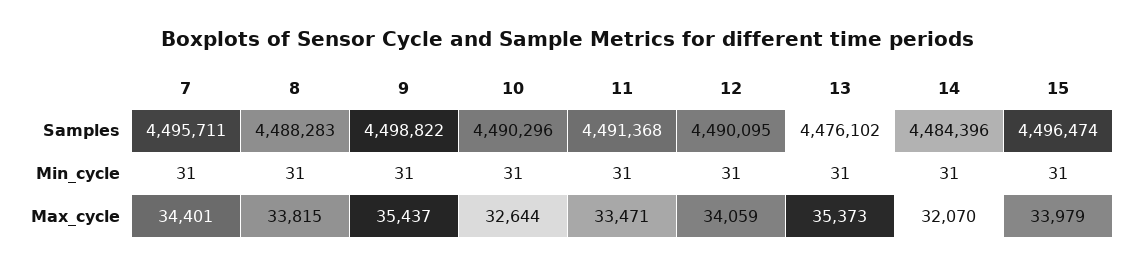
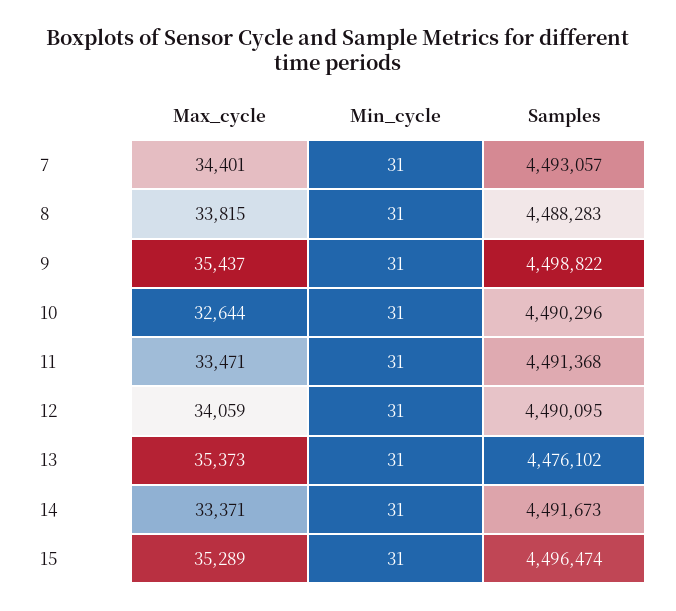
7, Samples: 4495711 -> 4493057
14, Samples: 4484396 -> 4491673
14, Max_cycle: 32070 -> 33371
15, Max_cycle: 33979 -> 35289

